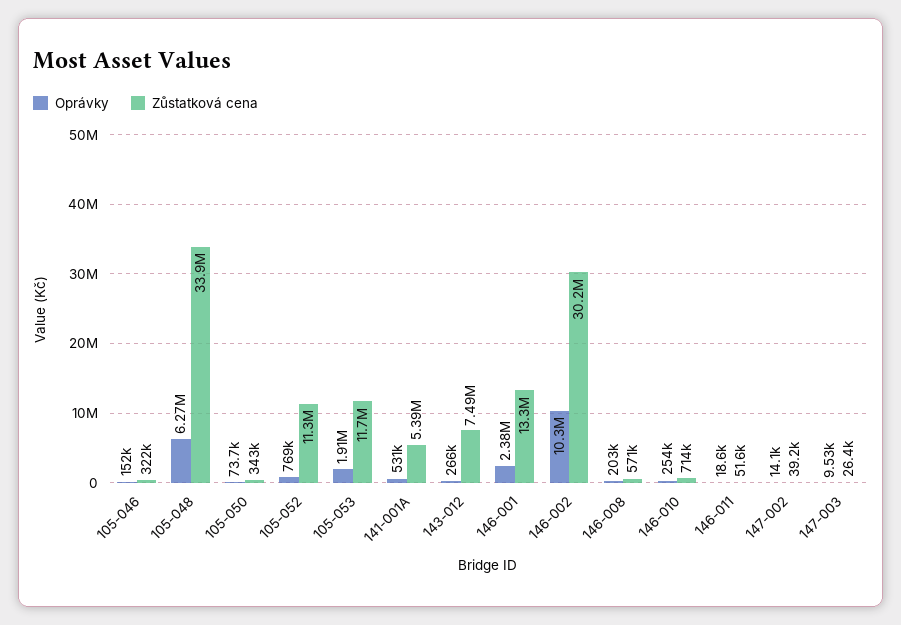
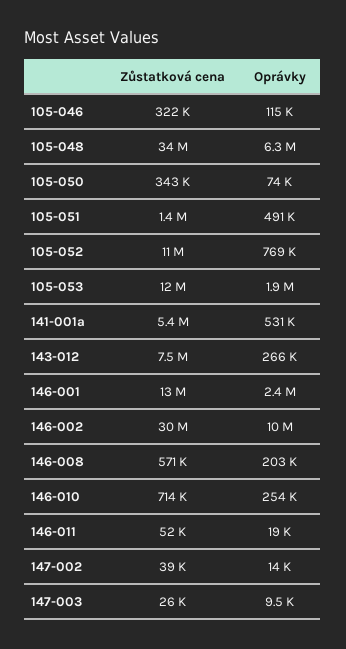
Oprávky, 105-046: 152000 -> 115000
Zůstatková cena, 105-051: none -> 1400000
Oprávky, 105-051: none -> 491000

